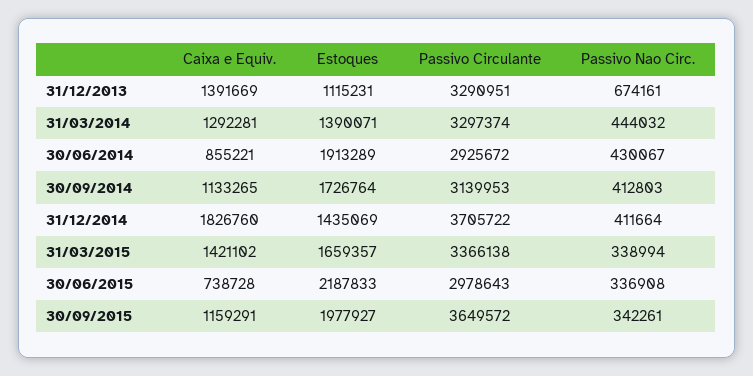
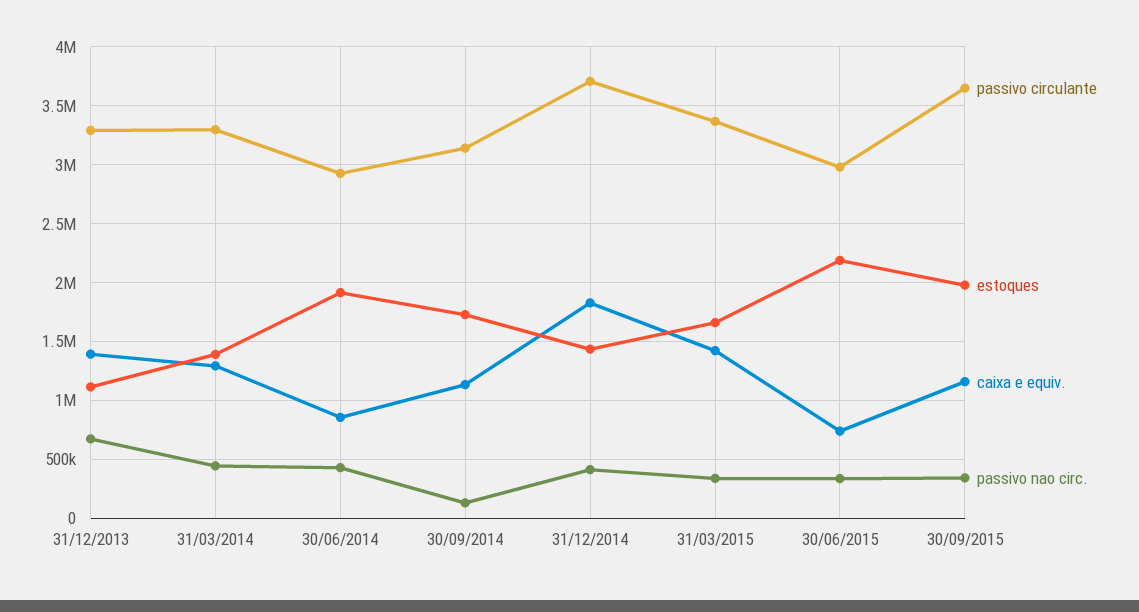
Passivo Nao Circ., 30/09/2014: 412803 -> 100000

